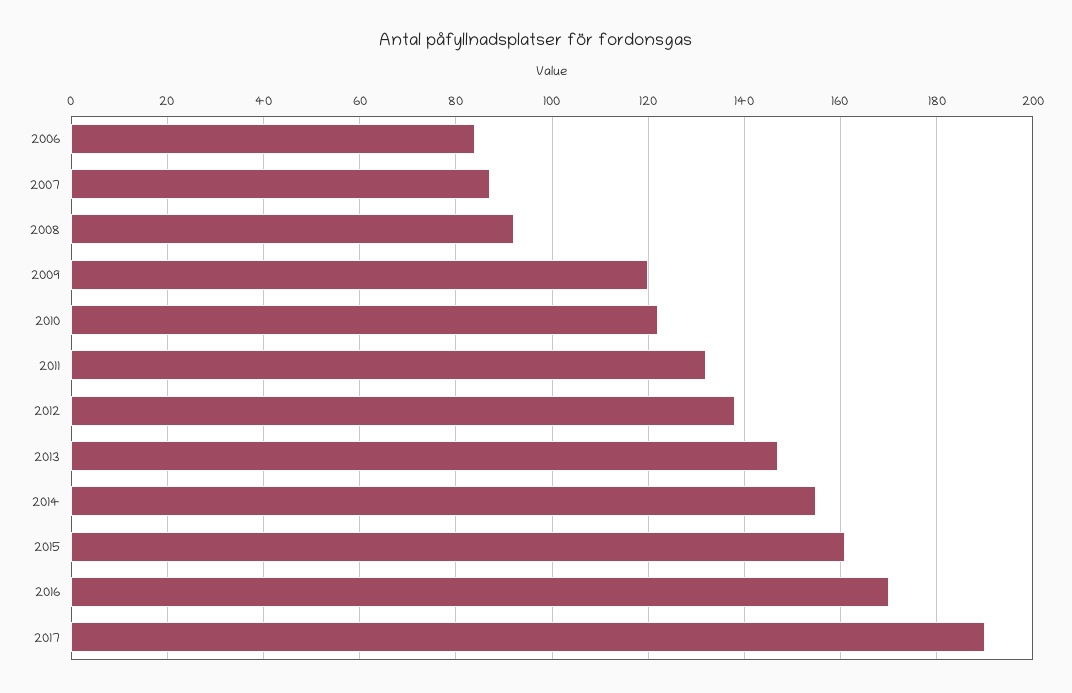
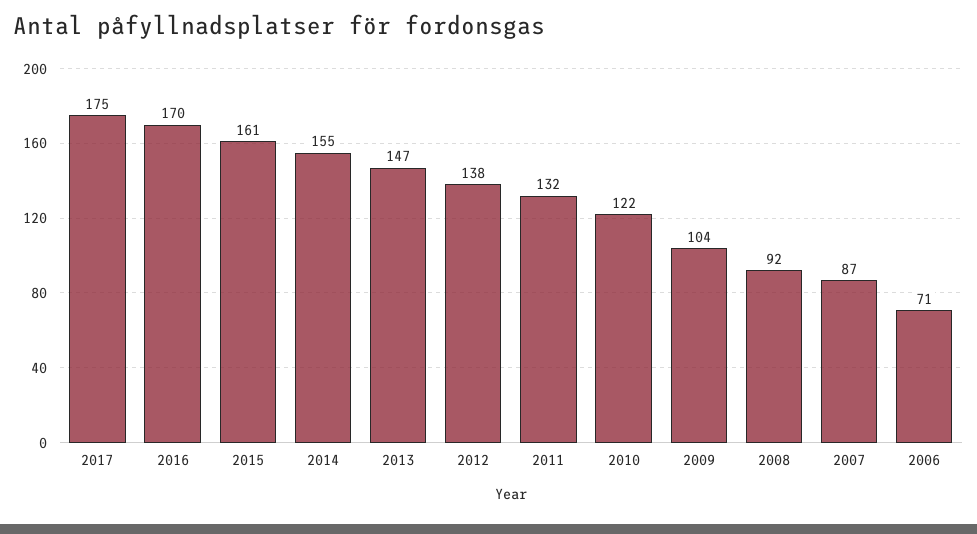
2006: 85 -> 71
2009: 120 -> 104
2017: 190 -> 175

